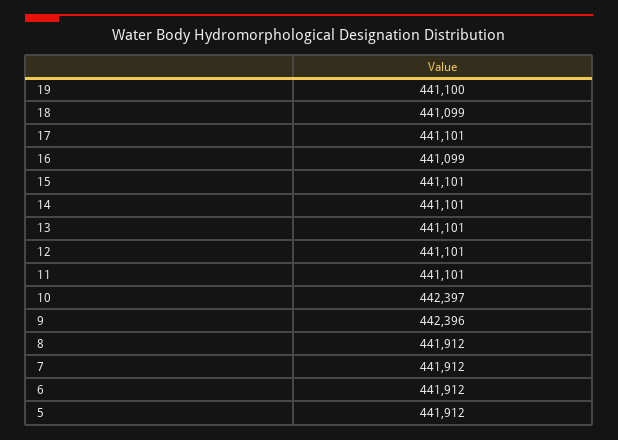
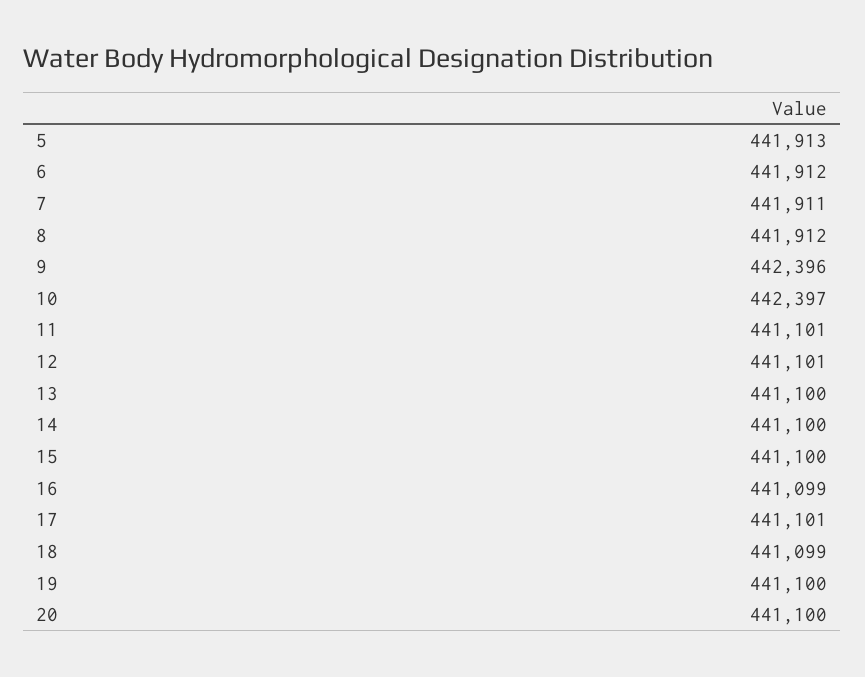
15: 441101 -> 441100
14: 441101 -> 441100
13: 441101 -> 441100
7: 441912 -> 441911
5: 441912 -> 441913
20: none -> 441100

